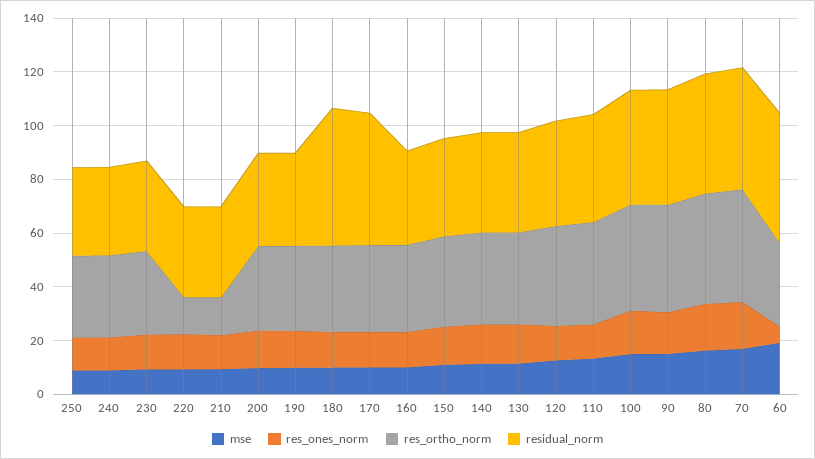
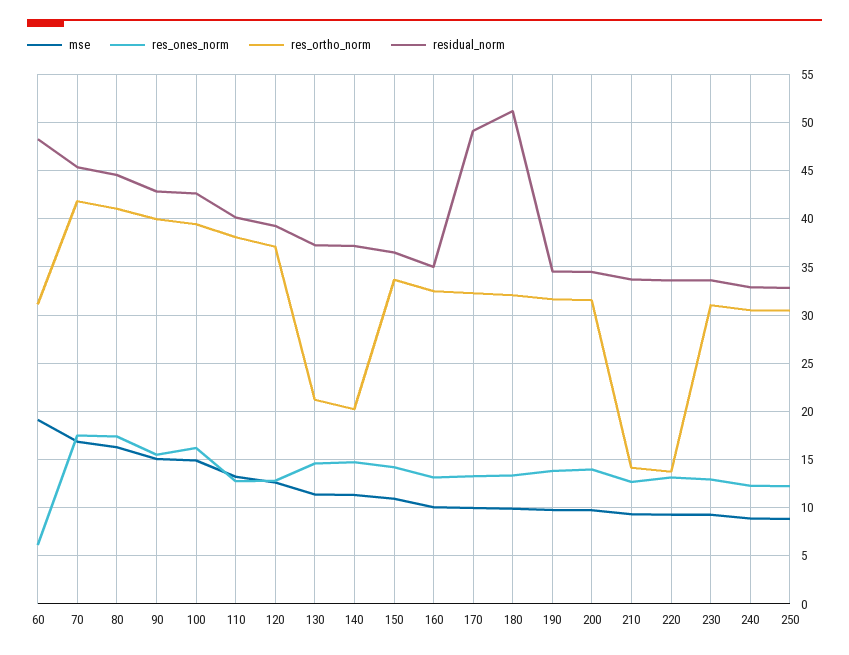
res_ortho_norm, 140: 35 -> 20
res_ortho_norm, 130: 35 -> 21

